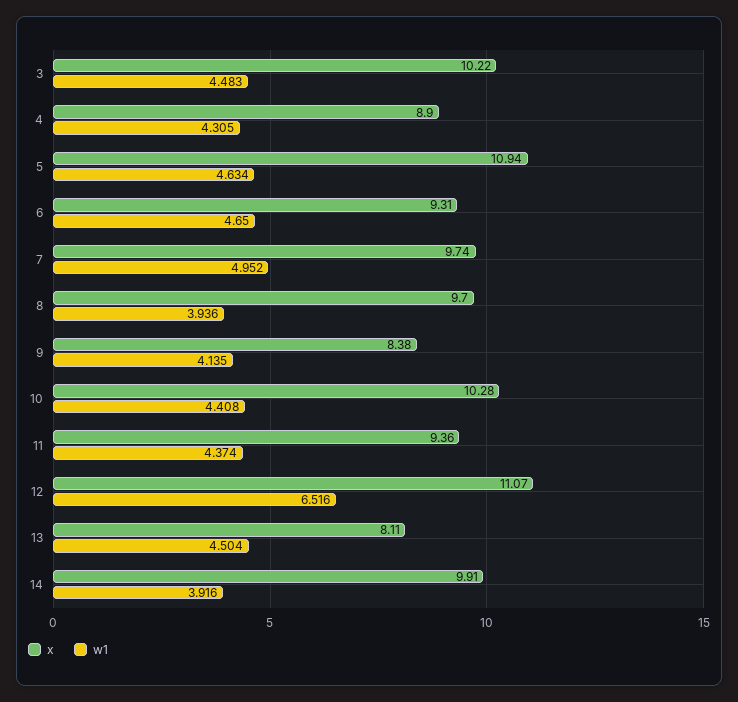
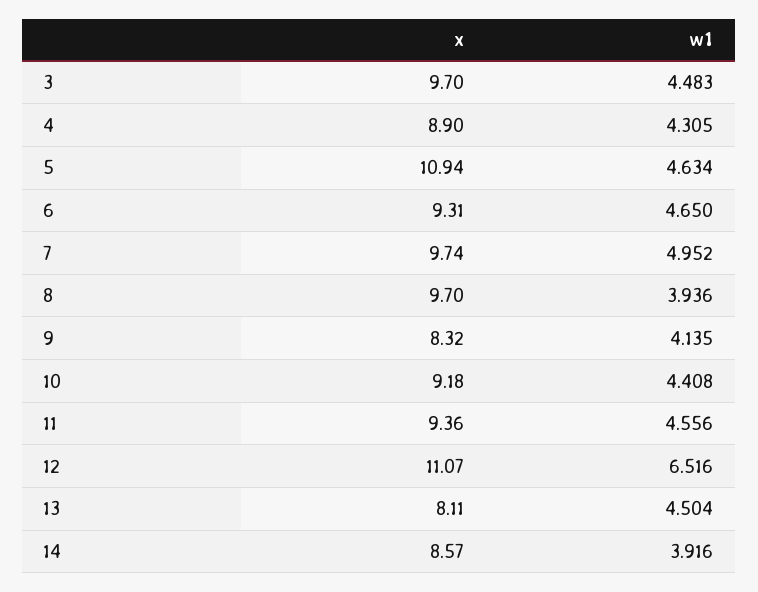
x, 3: 10.22 -> 9.7
x, 9: 8.38 -> 8.32
x, 10: 10.28 -> 9.18
w1, 11: 4.374 -> 4.556
x, 14: 9.91 -> 8.57

